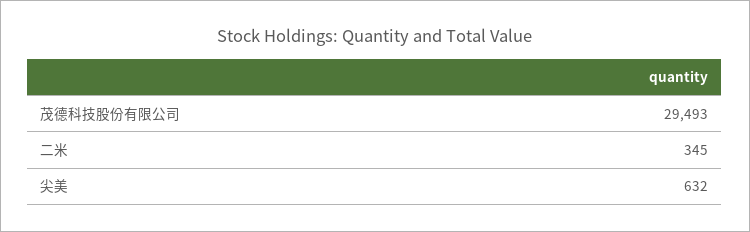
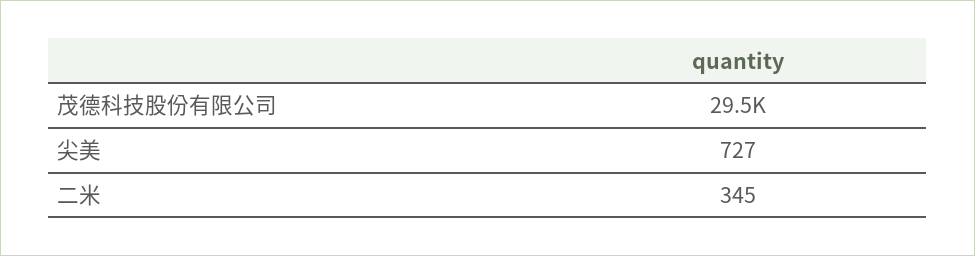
尖美: 632 -> 727

